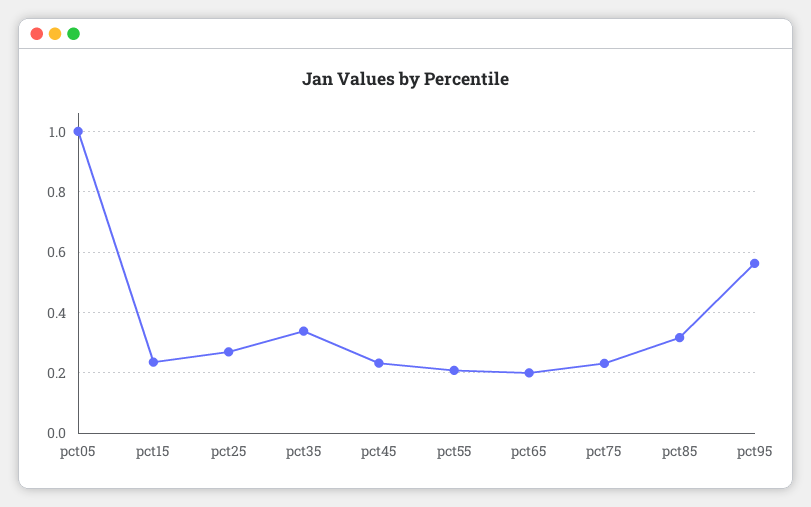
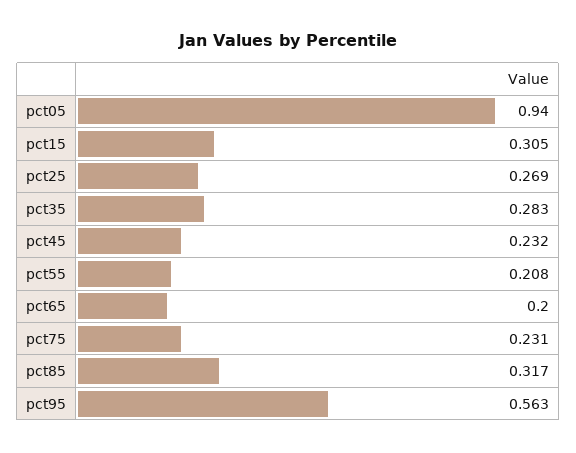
pct05: 1 -> 0.94
pct15: 0.24 -> 0.305
pct35: 0.34 -> 0.283

